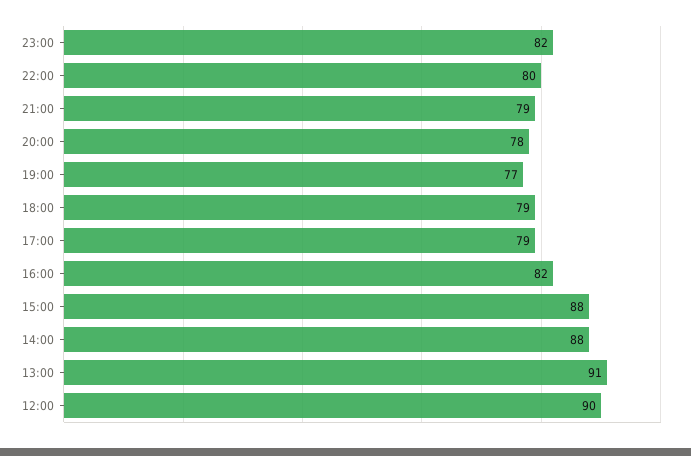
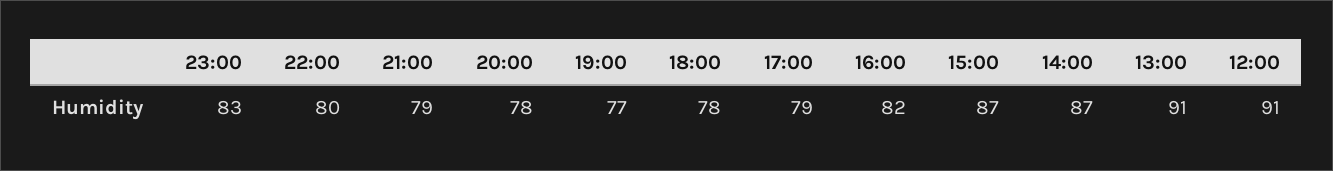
23:00: 82 -> 83
18:00: 79 -> 78
15:00: 88 -> 87
14:00: 88 -> 87
12:00: 90 -> 91

